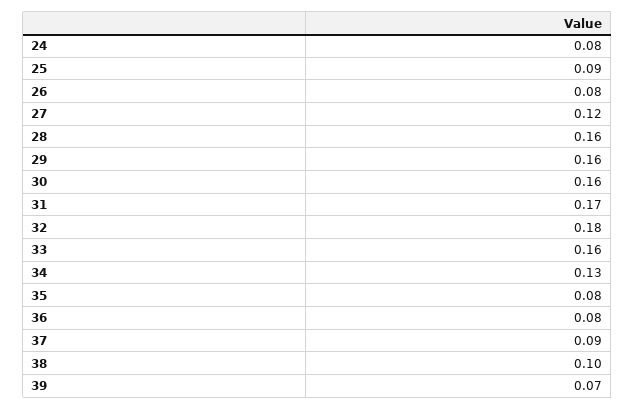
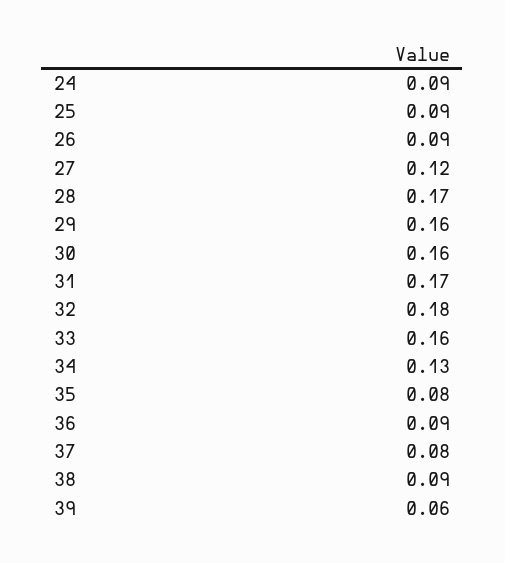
24: 0.08 -> 0.09
26: 0.08 -> 0.09
28: 0.16 -> 0.17
36: 0.08 -> 0.09
37: 0.09 -> 0.08
38: 0.1 -> 0.09
39: 0.07 -> 0.06

